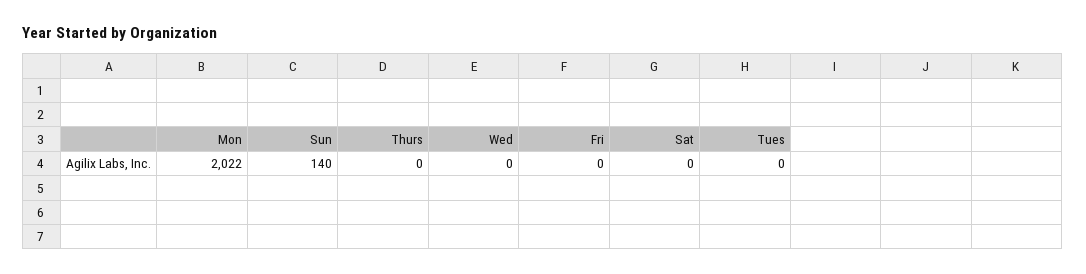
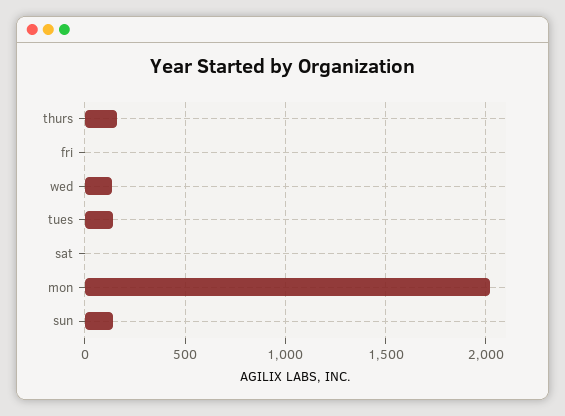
Thurs: 0 -> 150
Wed: 0 -> 150
Tues: 0 -> 150

